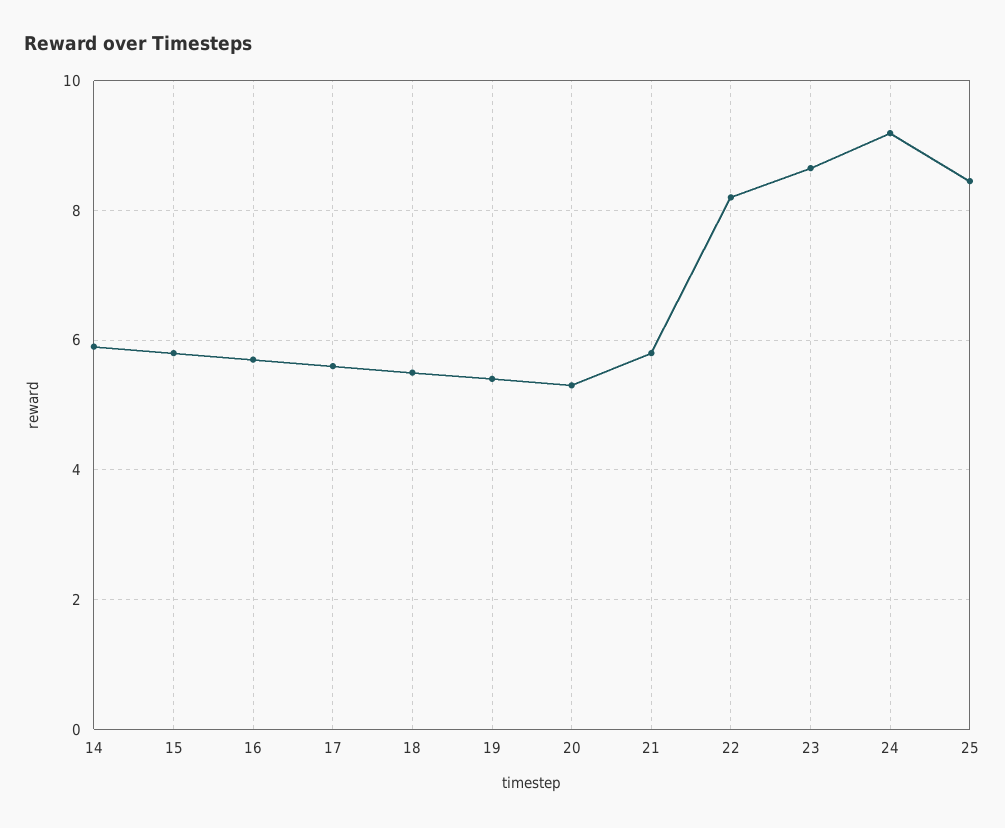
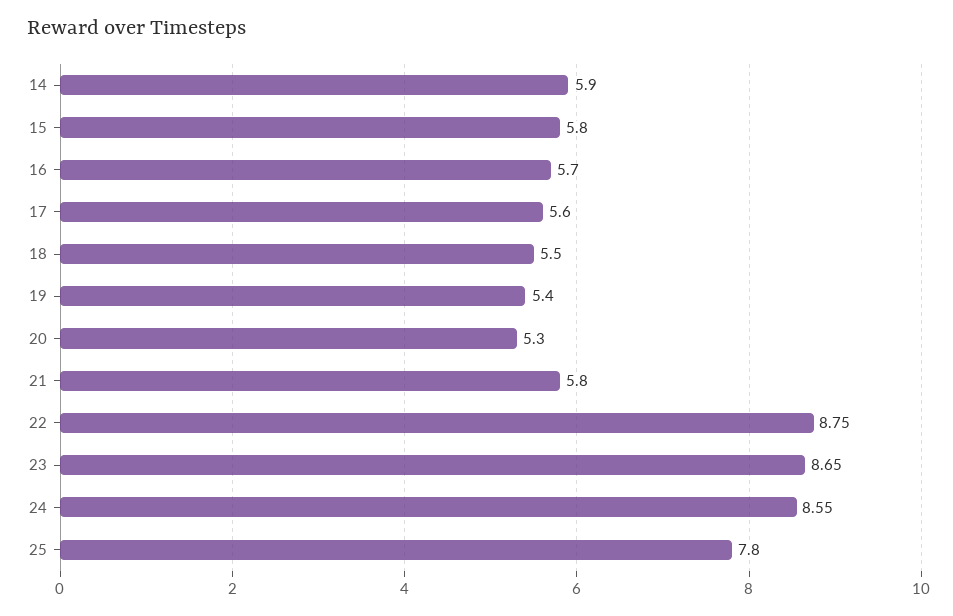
22: 8.2 -> 8.75
24: 9.2 -> 8.55
25: 8.4 -> 7.8

